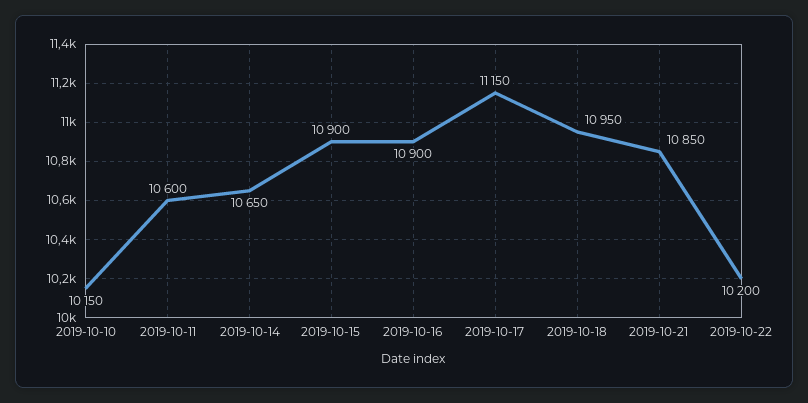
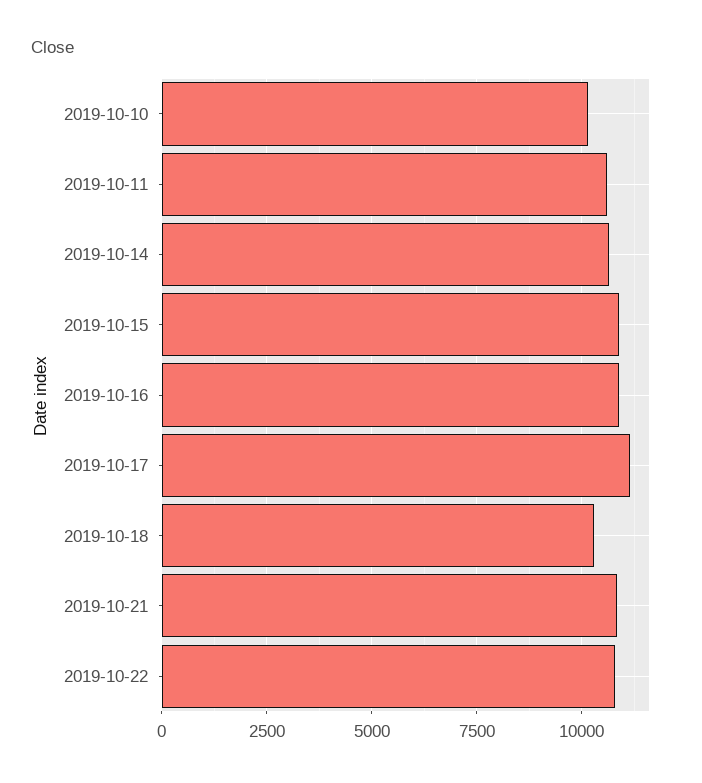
2019-10-18: 10950 -> 10250
2019-10-22: 10200 -> 10750

